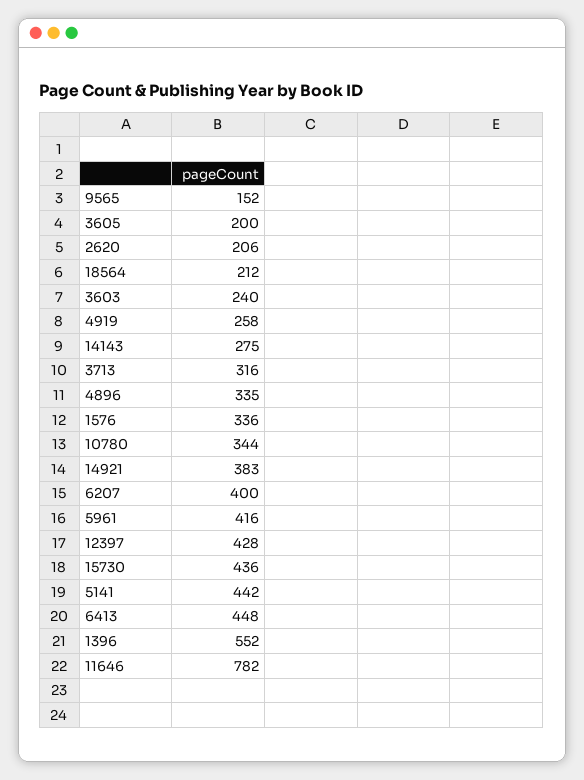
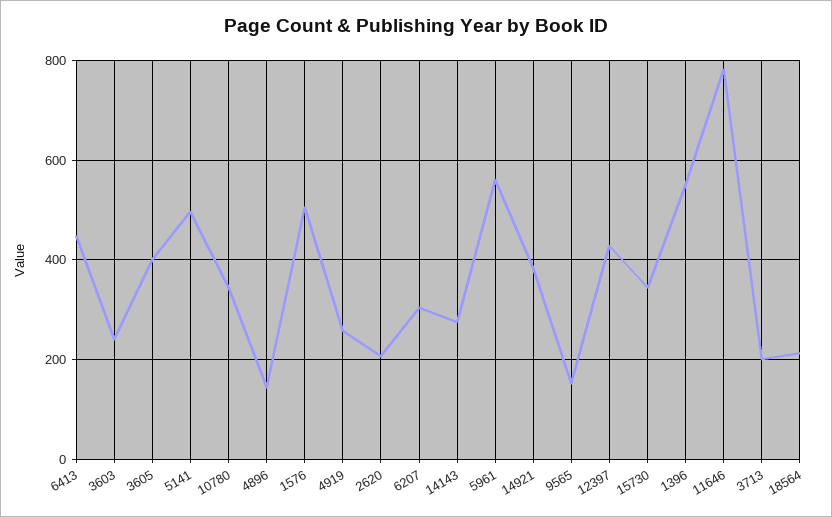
3605: 200 -> 400
3713: 316 -> 200
4896: 335 -> 140
1576: 336 -> 500
6207: 400 -> 300
5961: 416 -> 560
15730: 436 -> 340
5141: 442 -> 500

